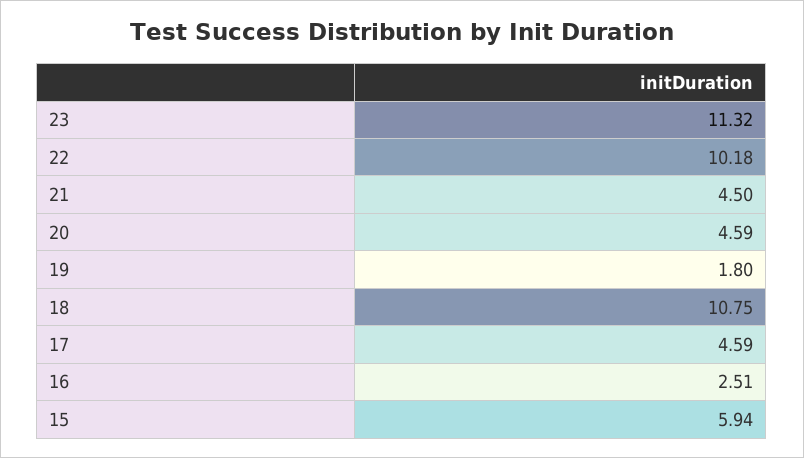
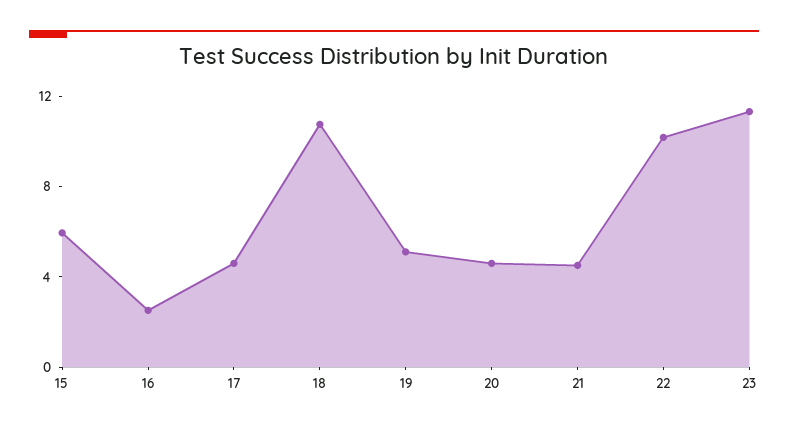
19: 1.8 -> 5

